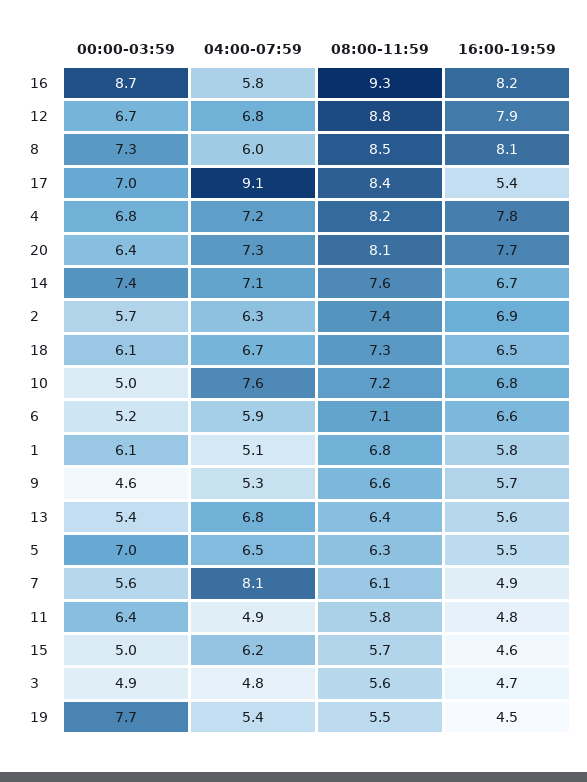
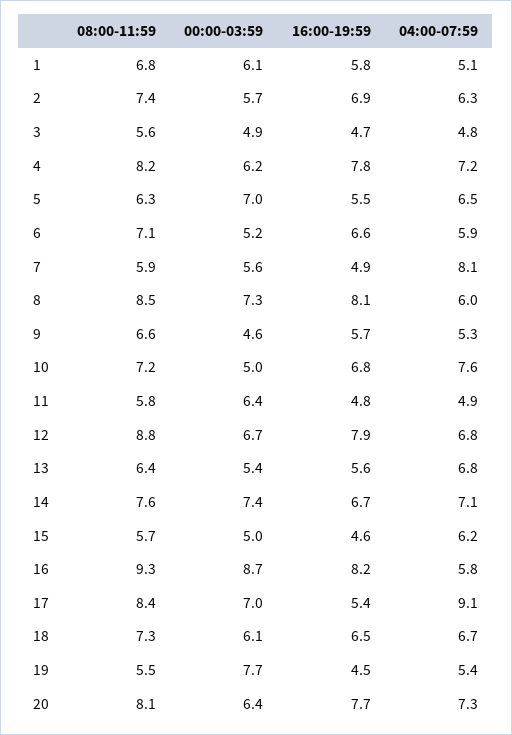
00:00-03:59, 4: 6.8 -> 6.2
08:00-11:59, 7: 6.1 -> 5.9

